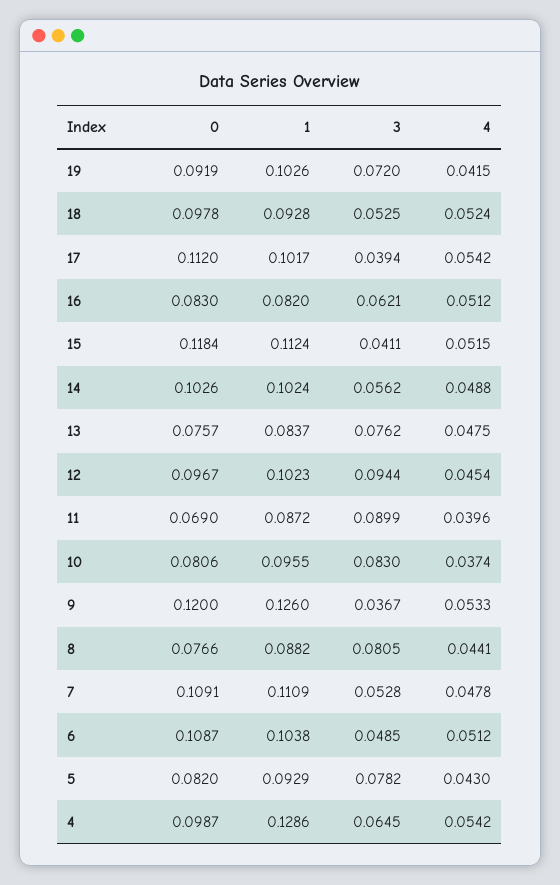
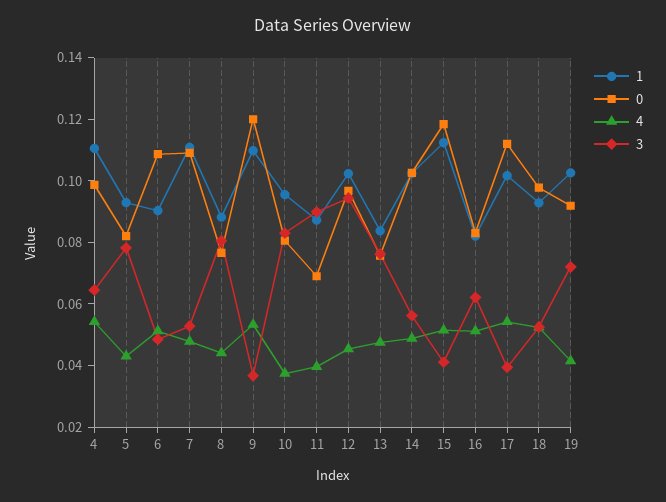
1, 9: 0.126 -> 0.11
1, 6: 0.1038 -> 0.09
1, 4: 0.1286 -> 0.11

